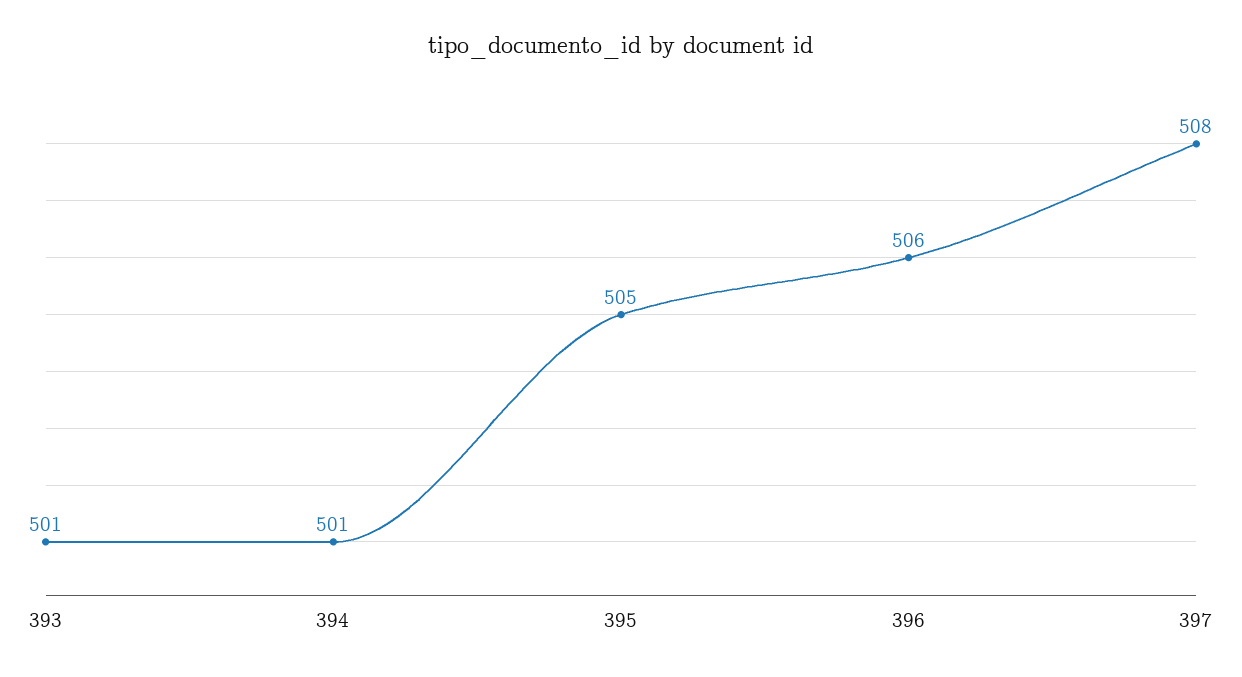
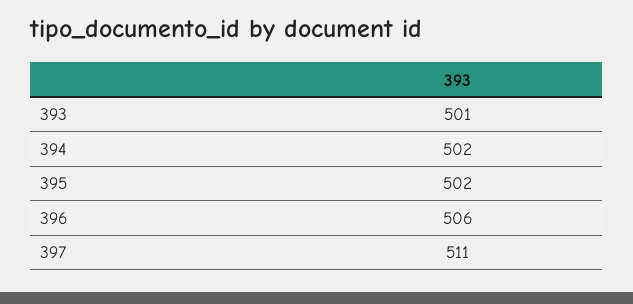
394: 501 -> 502
395: 505 -> 502
397: 508 -> 511

